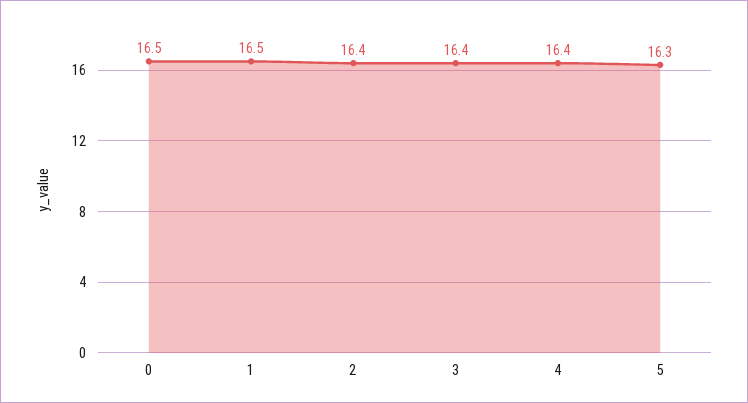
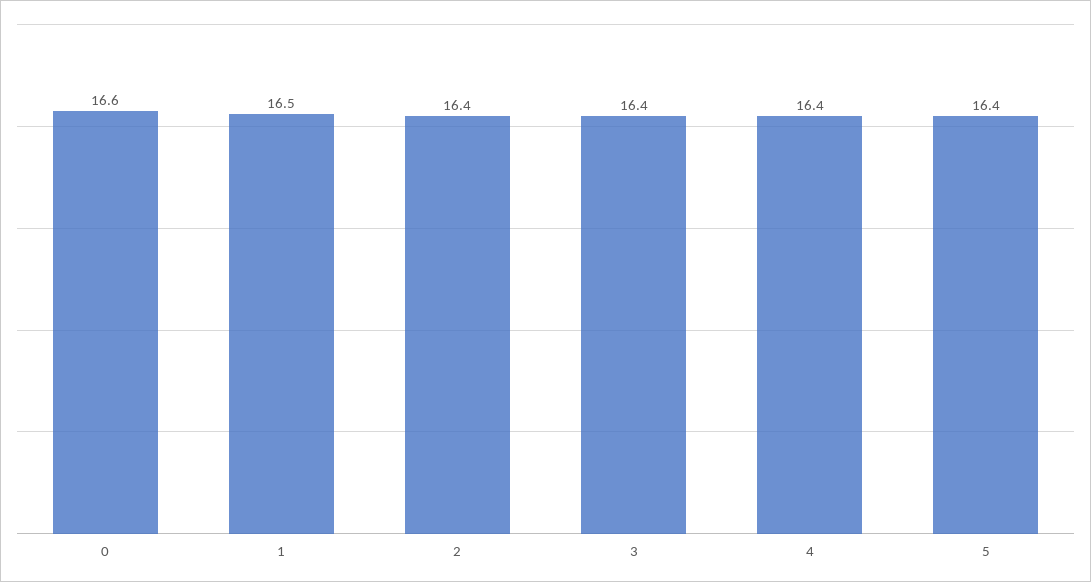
0: 16.5 -> 16.6
5: 16.3 -> 16.4

